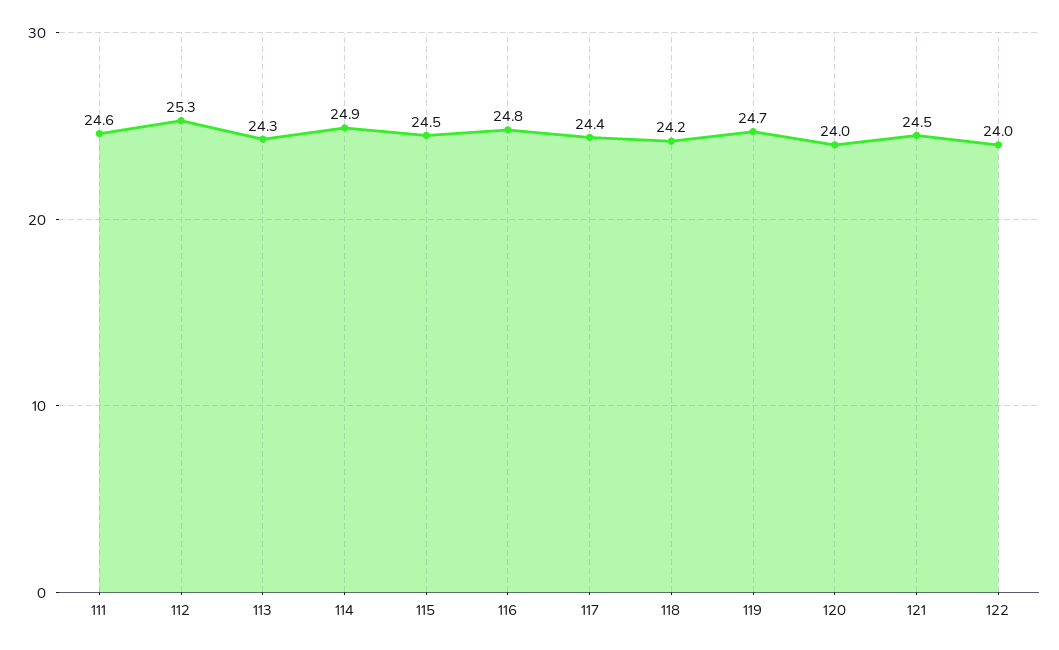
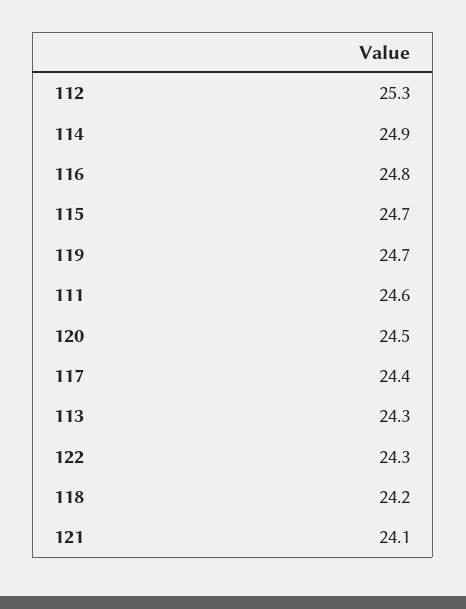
115: 24.5 -> 24.7
120: 24 -> 24.5
121: 24.5 -> 24.1
122: 24 -> 24.3

